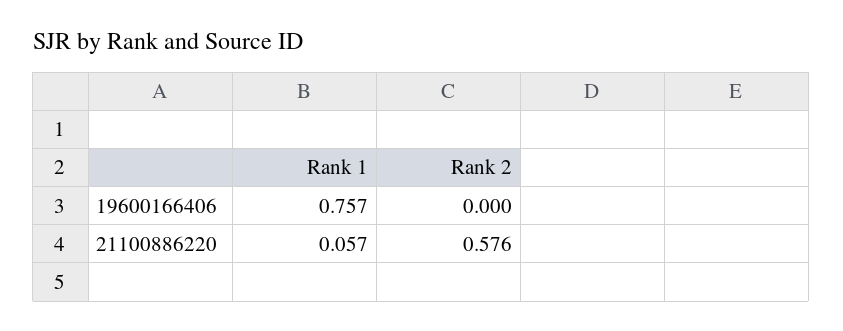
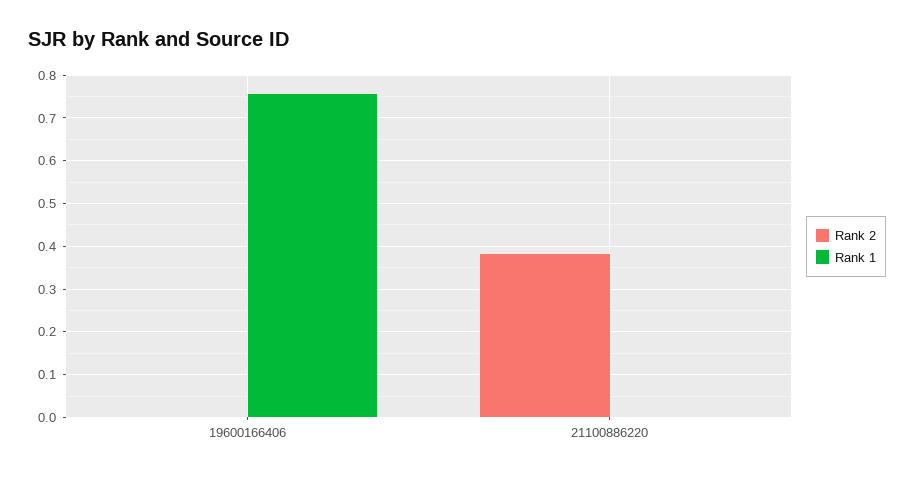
Rank 1, 21100886220: 0.057 -> 0
Rank 2, 21100886220: 0.576 -> 0.38

